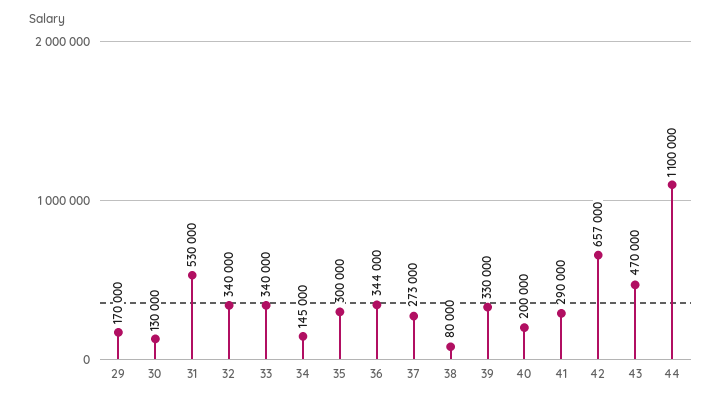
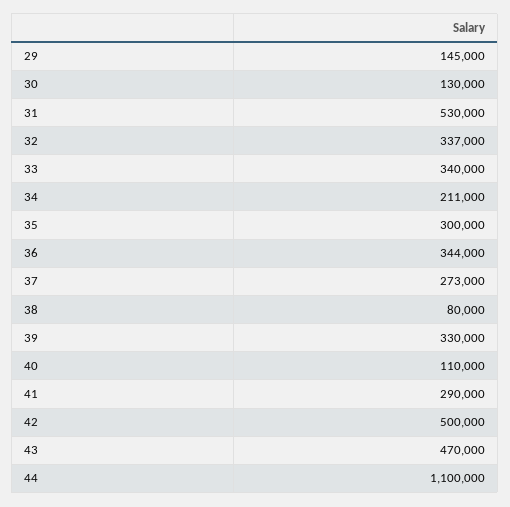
29: 170000 -> 145000
32: 340000 -> 337000
34: 145000 -> 211000
40: 200000 -> 110000
42: 657000 -> 500000

